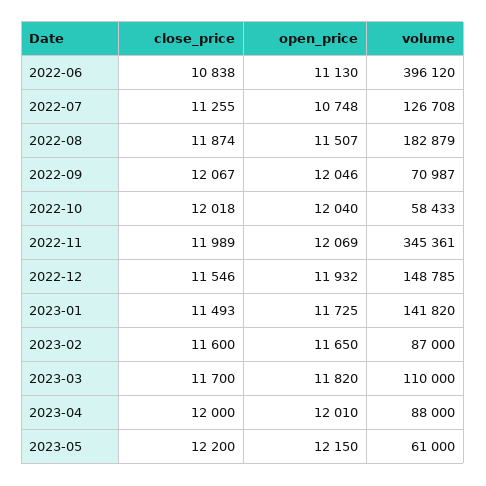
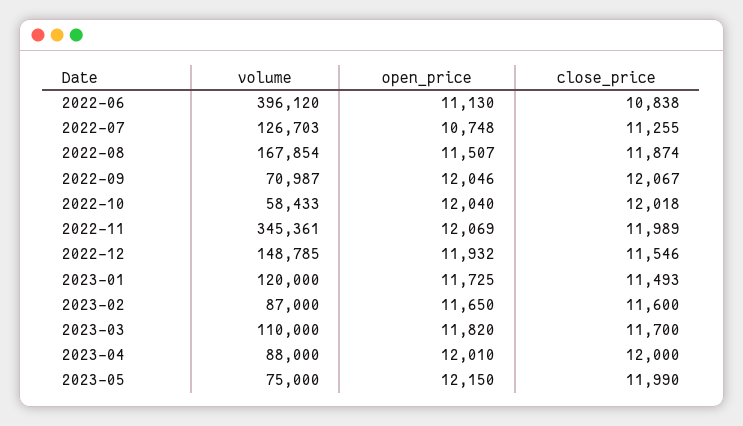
volume, 2022-07: 126708 -> 126703
volume, 2022-08: 182879 -> 167854
volume, 2023-01: 141820 -> 120000
close_price, 2023-05: 12200 -> 11990
volume, 2023-05: 61000 -> 75000

